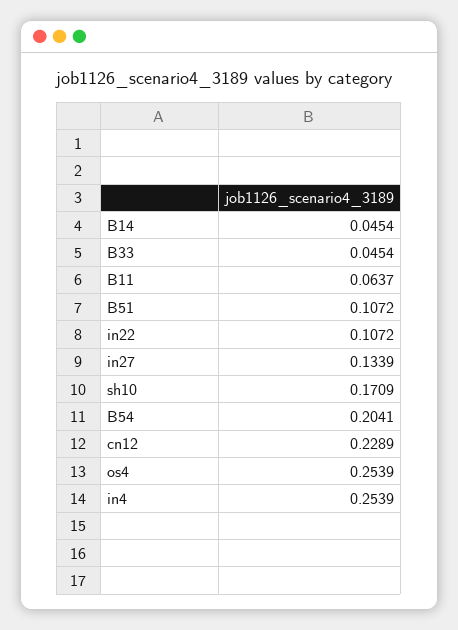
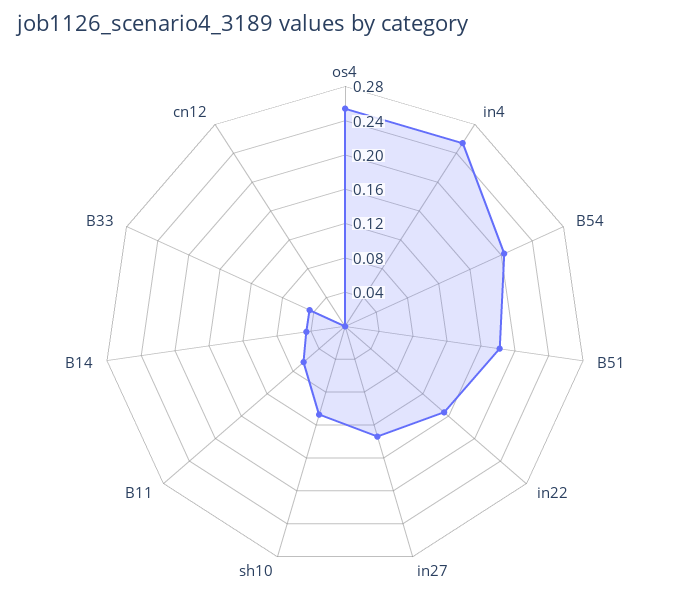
B51: 0.1072 -> 0.18
in22: 0.1072 -> 0.15
sh10: 0.1709 -> 0.11
cn12: 0.2289 -> 0

